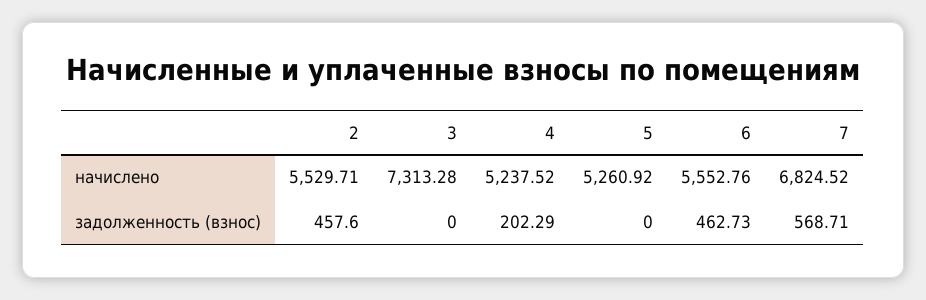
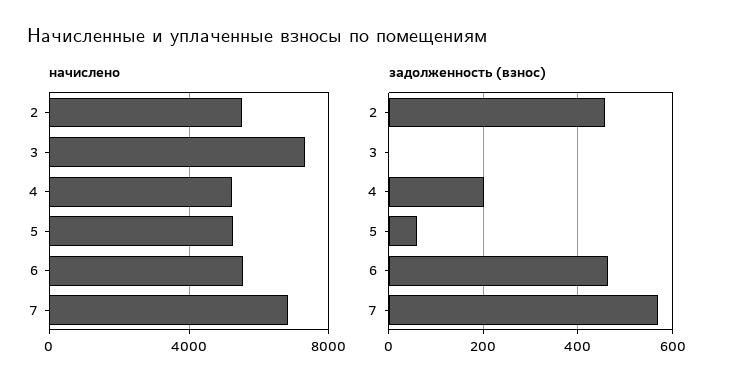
задолженность (взнос), 5: 0 -> 60

